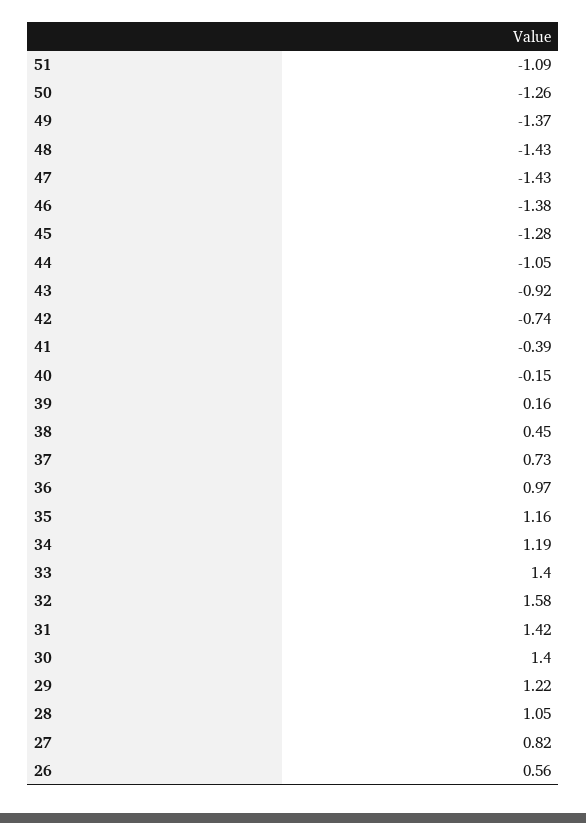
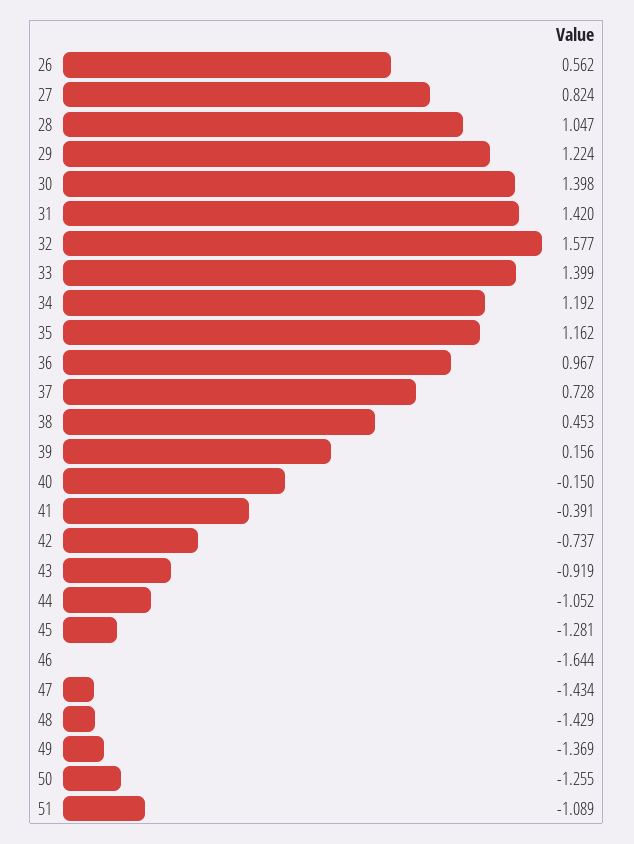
46: -1.38 -> -1.644

